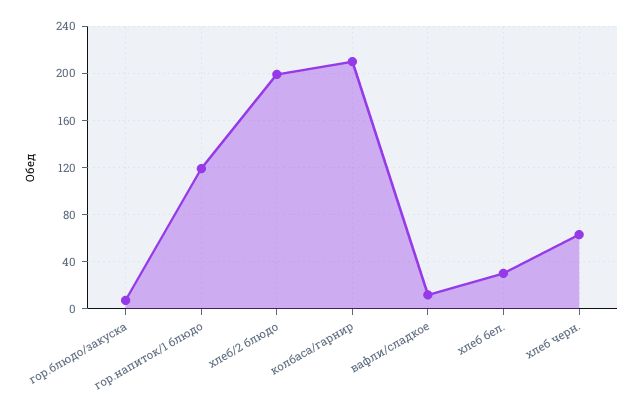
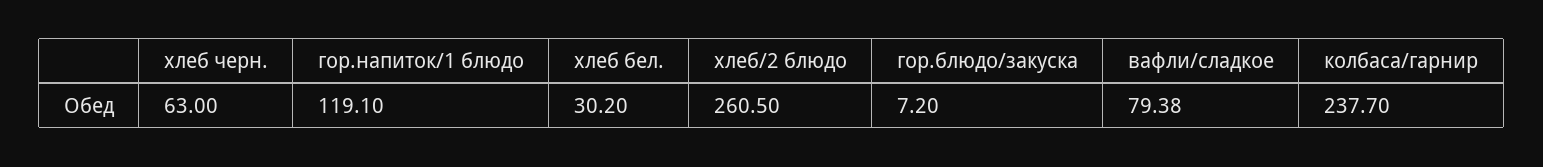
хлеб/2 блюдо: 200 -> 260.5
колбаса/гарнир: 210 -> 237.7
вафли/сладкое: 10 -> 79.38

